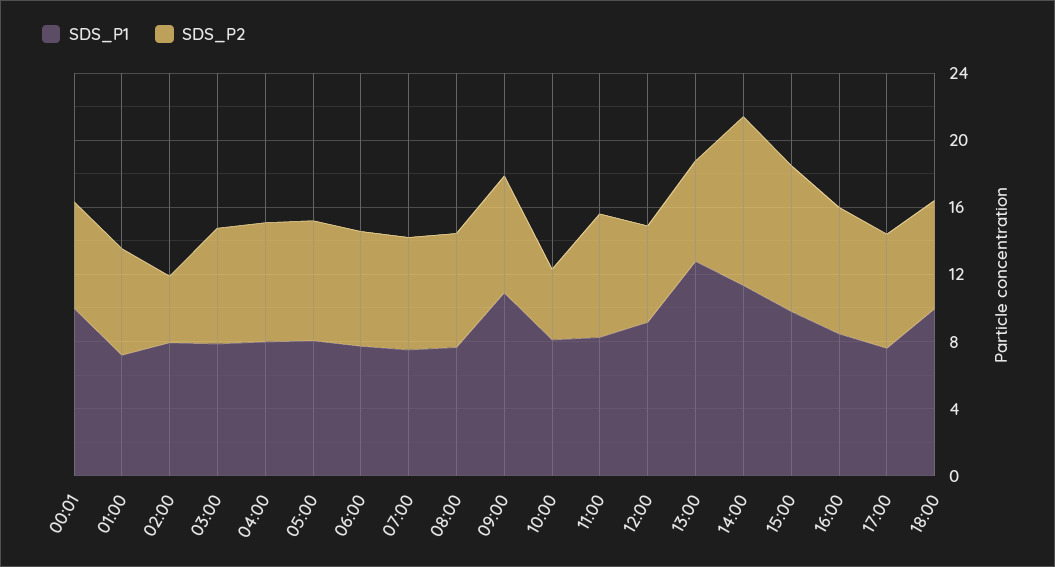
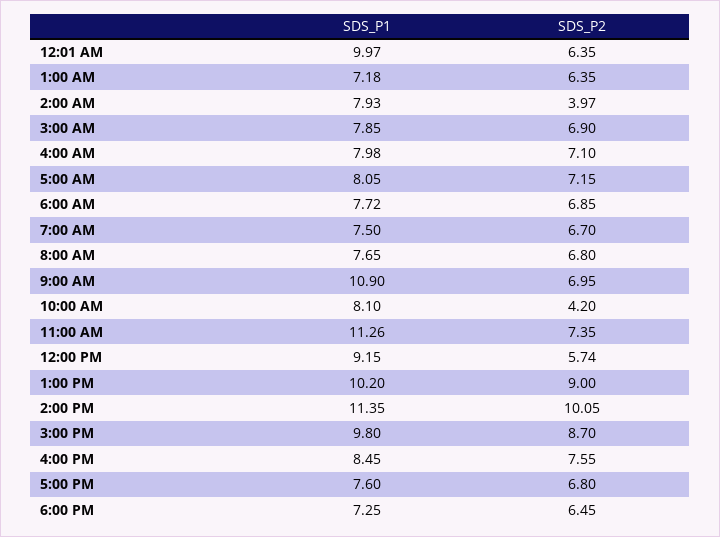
SDS_P1, 11:00: 8 -> 11.26
SDS_P1, 13:00: 13 -> 10.2
SDS_P2, 13:00: 6 -> 9
SDS_P1, 18:00: 10 -> 7.25

